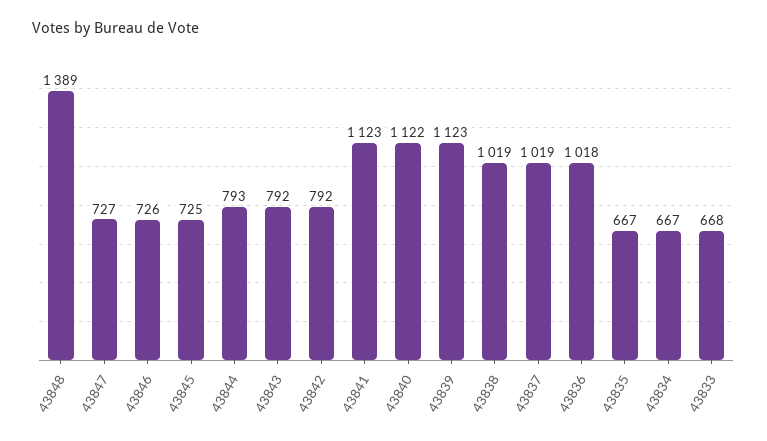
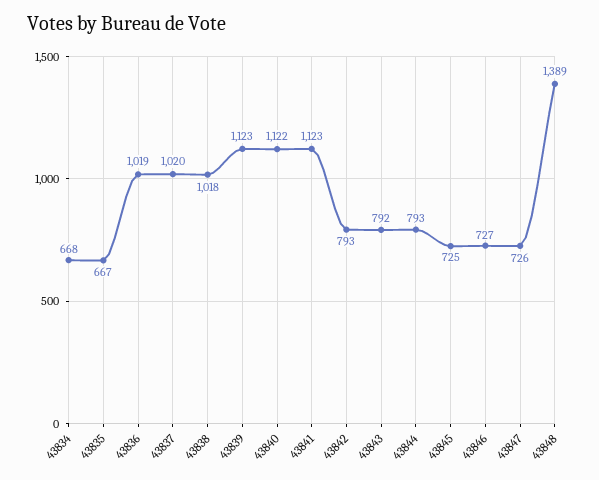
43847: 727 -> 726
43846: 726 -> 727
43842: 792 -> 793
43838: 1019 -> 1018
43837: 1019 -> 1020
43836: 1018 -> 1019
43834: 667 -> 668
43833: 668 -> none

